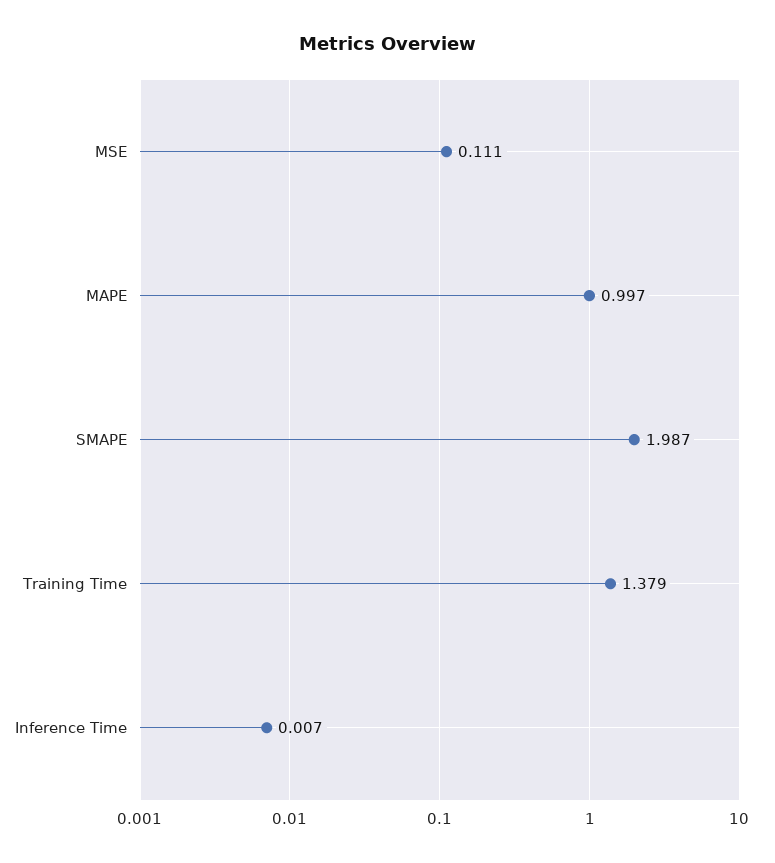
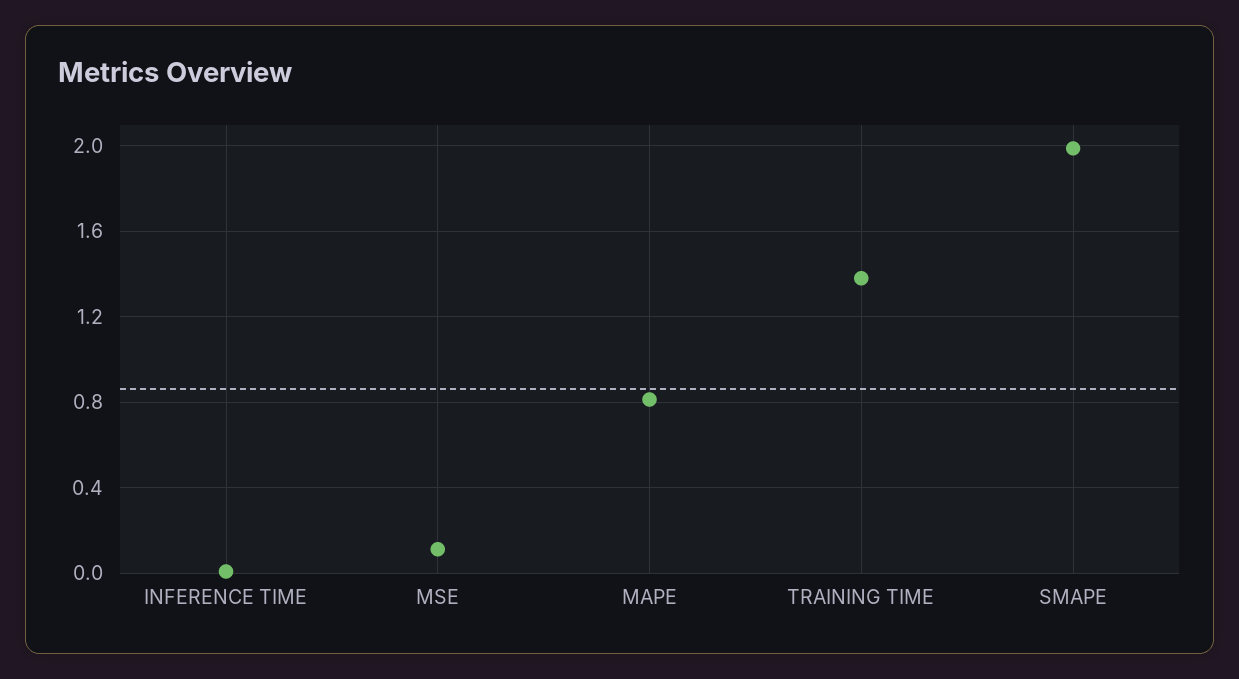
MAPE: 0.997 -> 0.8

